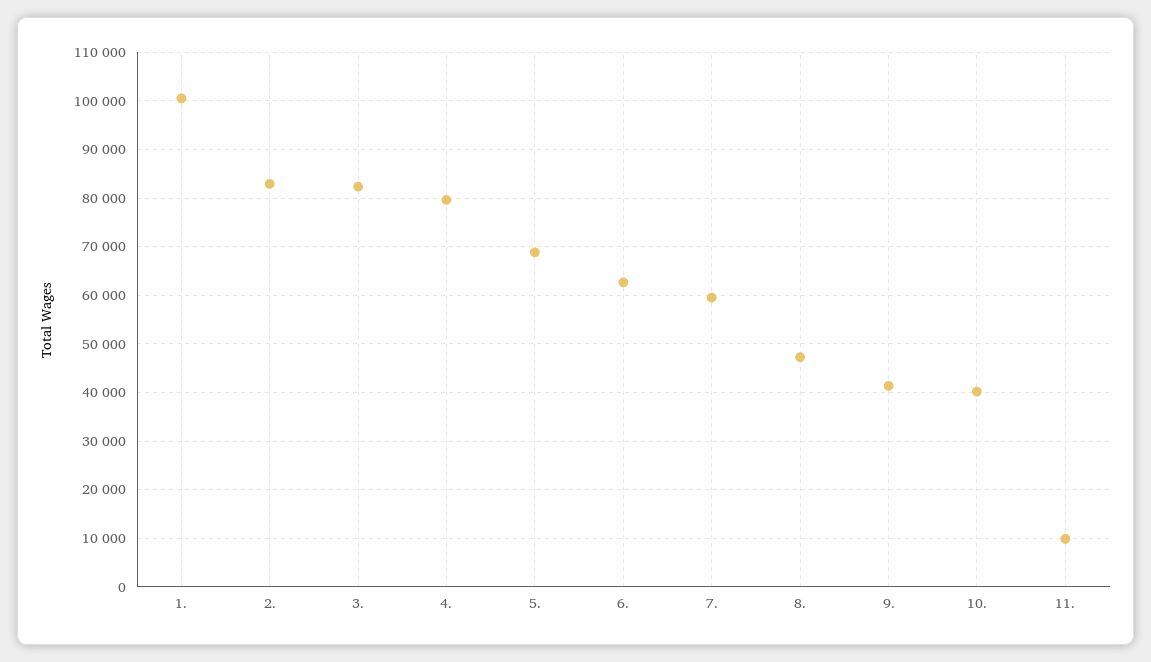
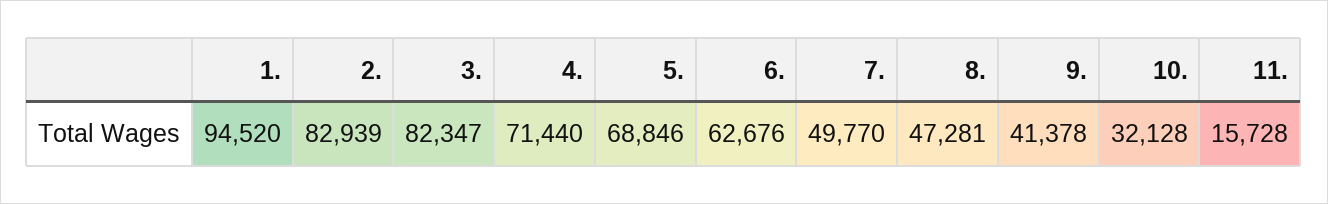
1.: 100000 -> 94520
4.: 80000 -> 71440
7.: 60000 -> 49770
10.: 40000 -> 32128
11.: 10000 -> 15728

